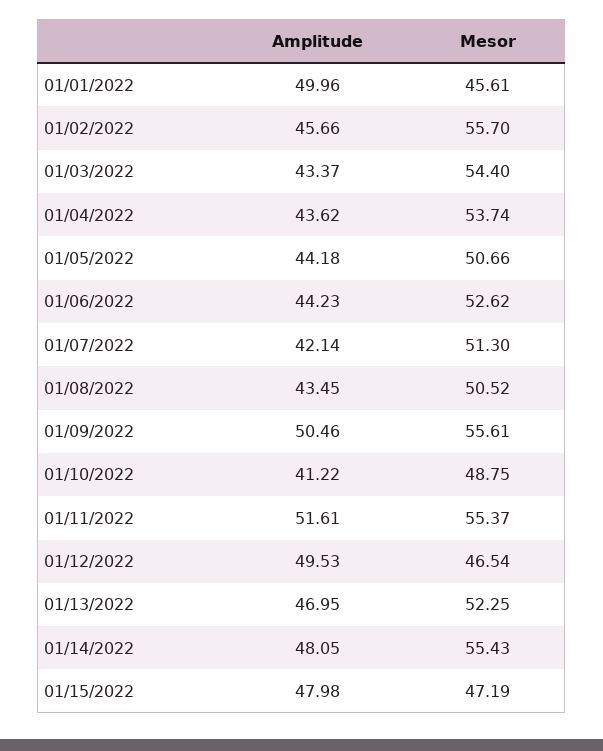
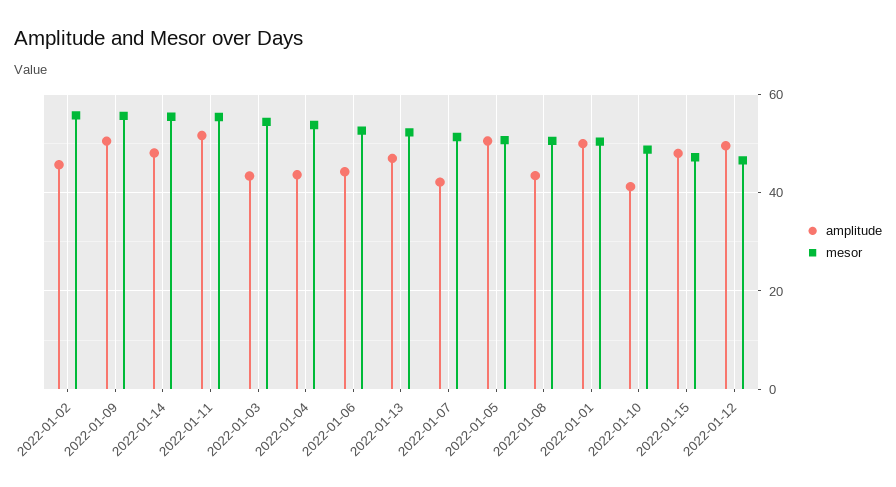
Mesor, 01/01/2022: 45.61 -> 50
Amplitude, 01/05/2022: 44.18 -> 50

